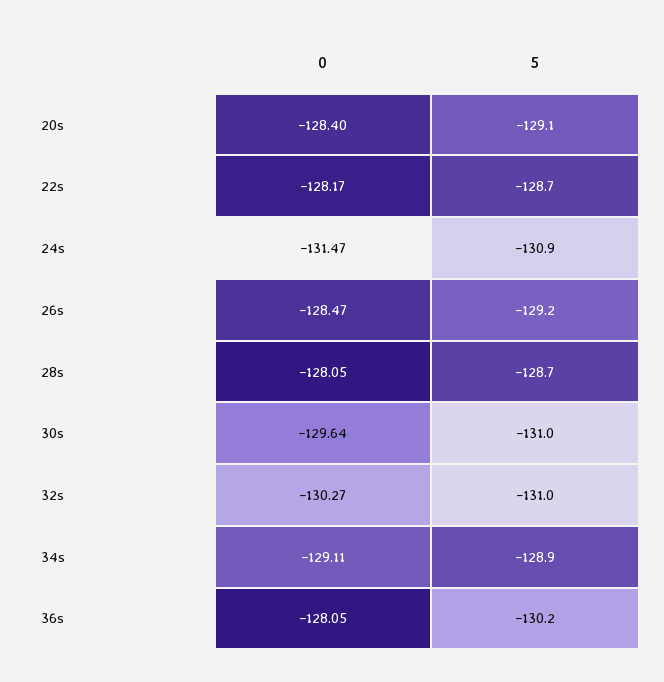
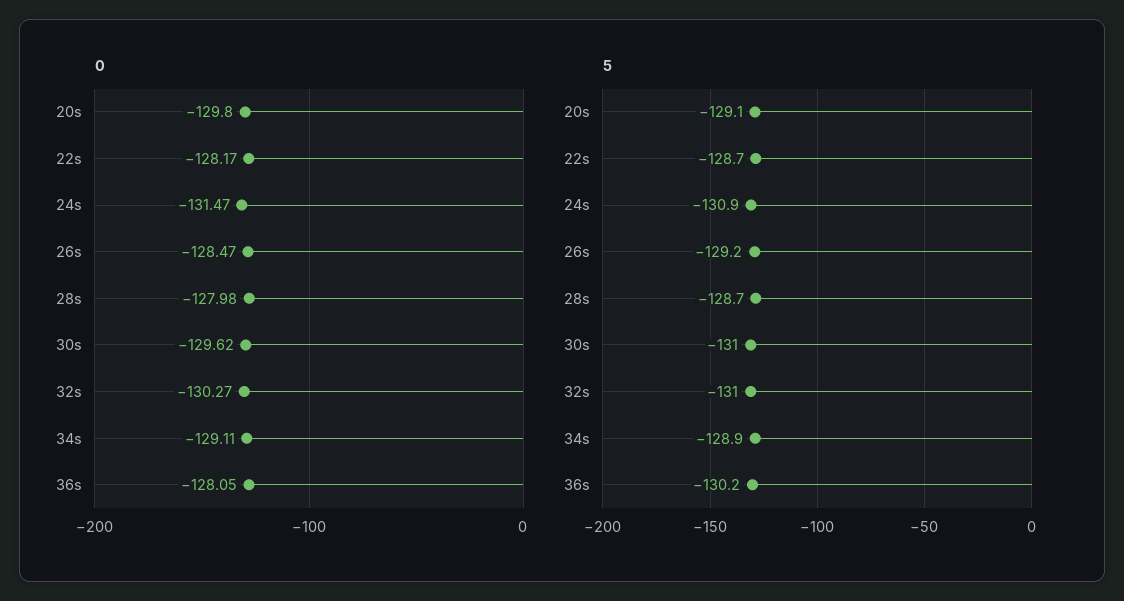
0, 20s: -128.4 -> -129.8
0, 28s: -128.05 -> -127.98
0, 30s: -129.64 -> -129.62

